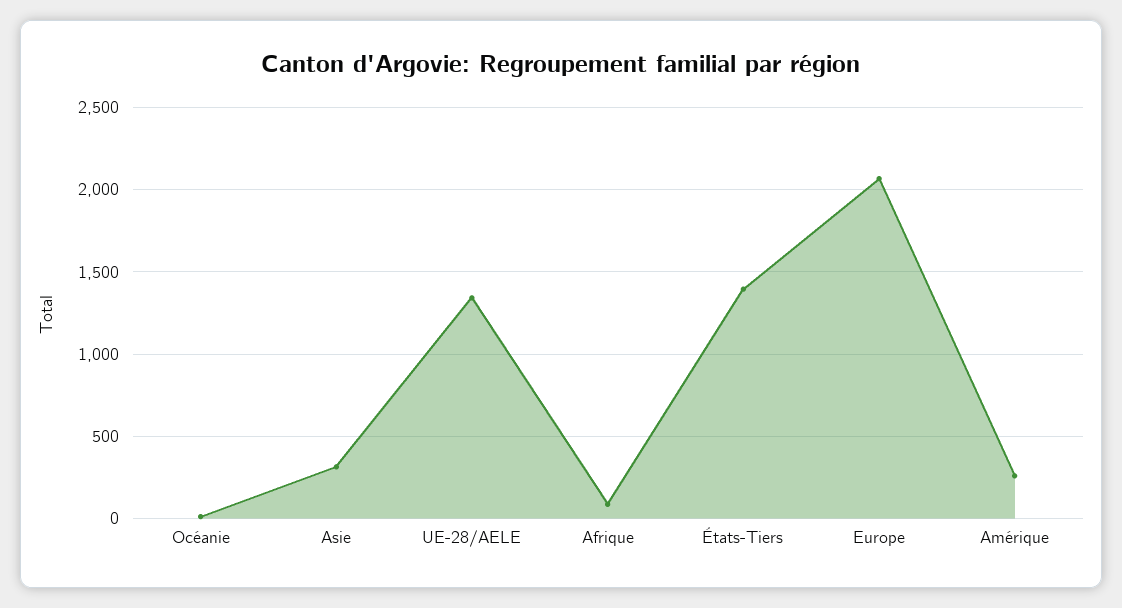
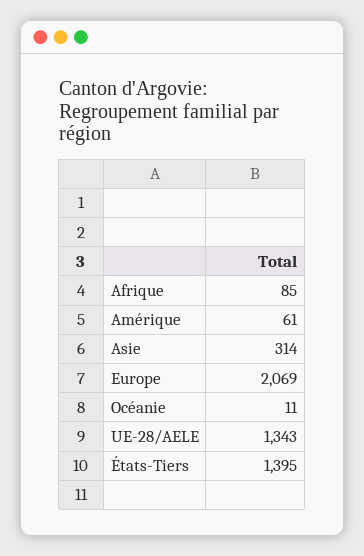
Amérique: 250 -> 61

